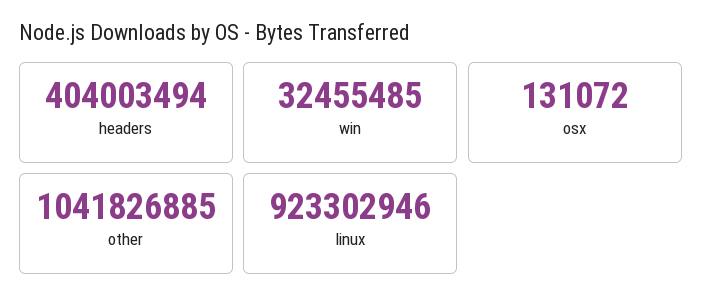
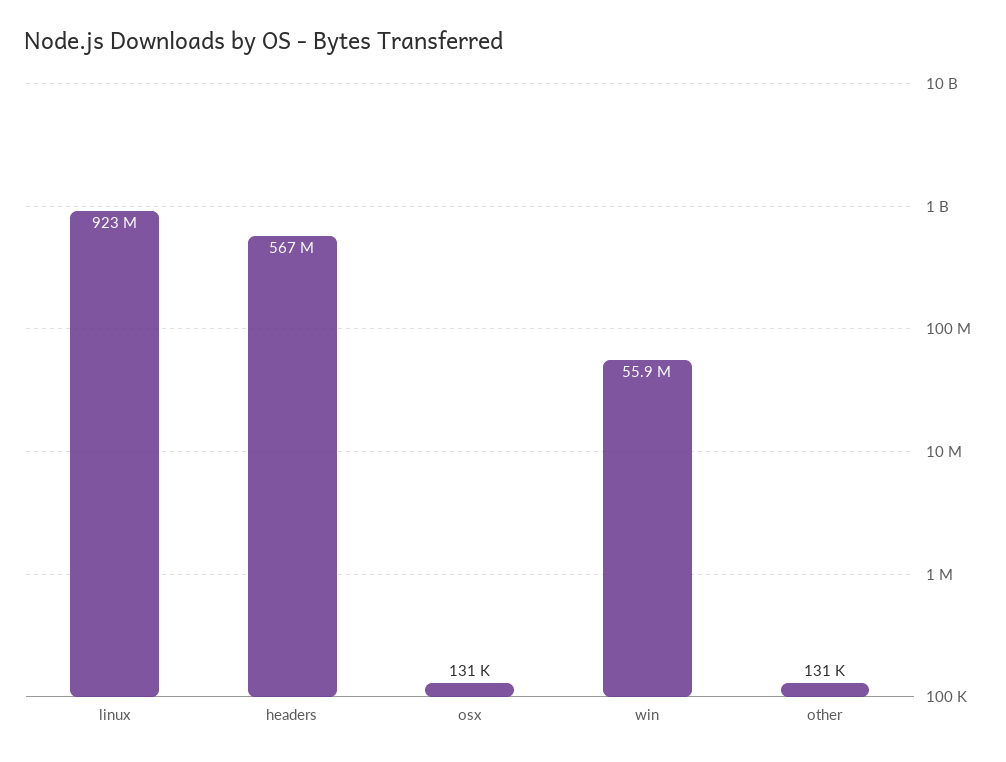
headers: 404003494 -> 567000000
win: 32455485 -> 55900000
other: 1041826885 -> 131000

